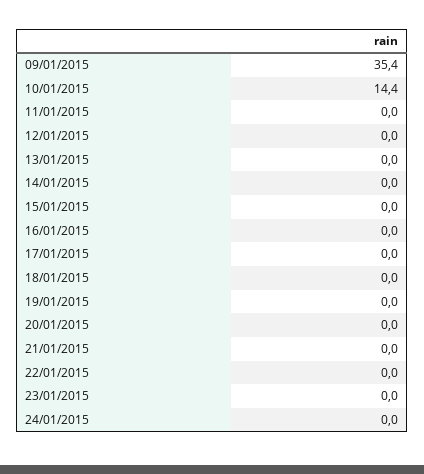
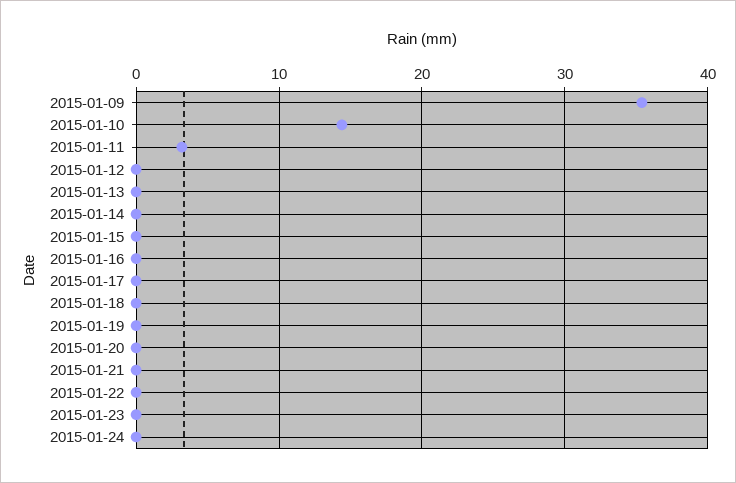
11/01/2015: 0 -> 3

